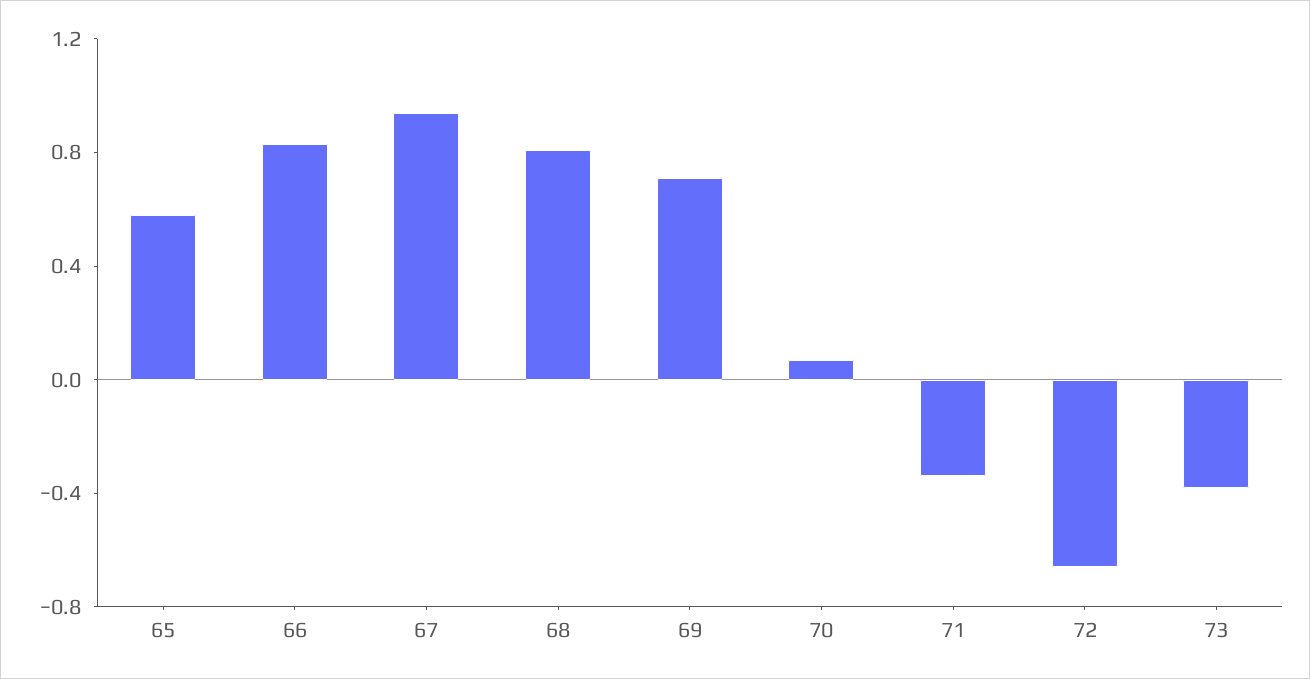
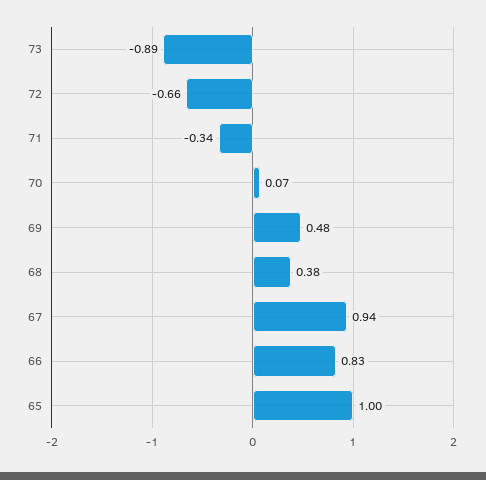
65: 0.6 -> 1
68: 0.8 -> 0.38
69: 0.7 -> 0.48
73: -0.4 -> -0.89

